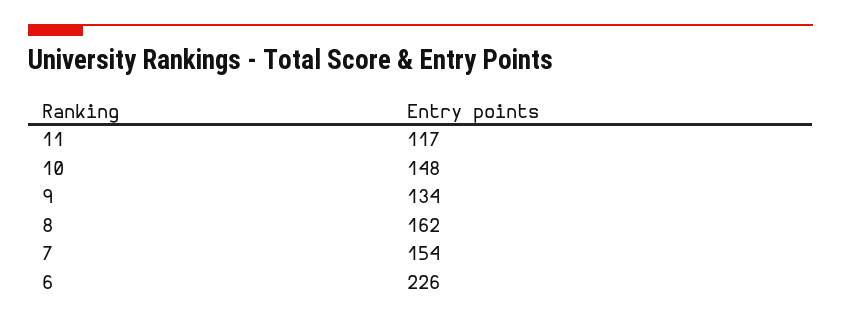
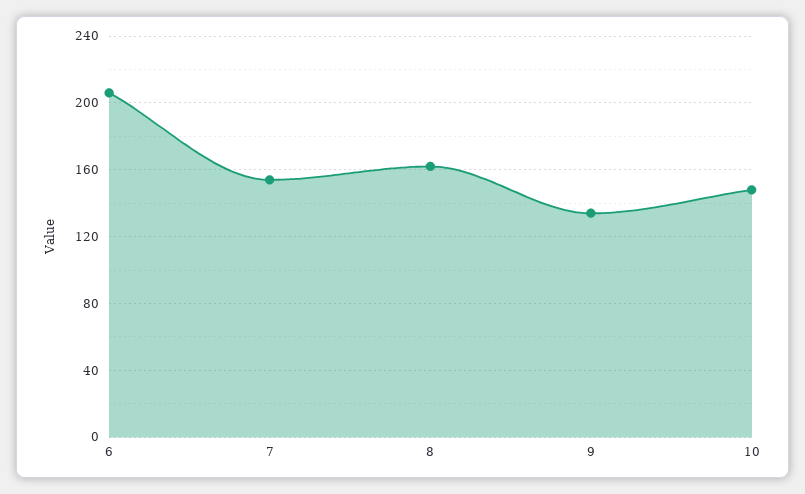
11: 117 -> none
6: 226 -> 205

